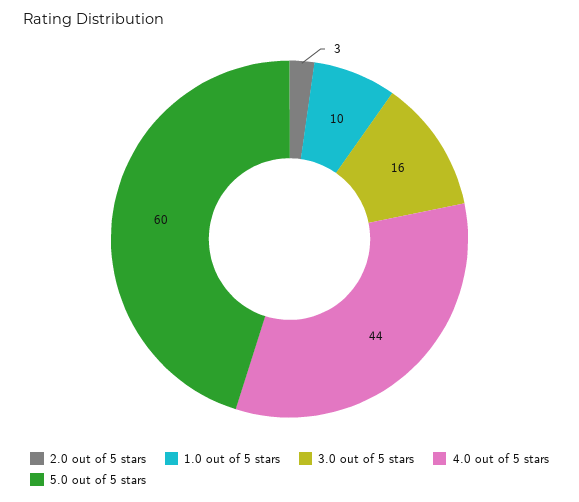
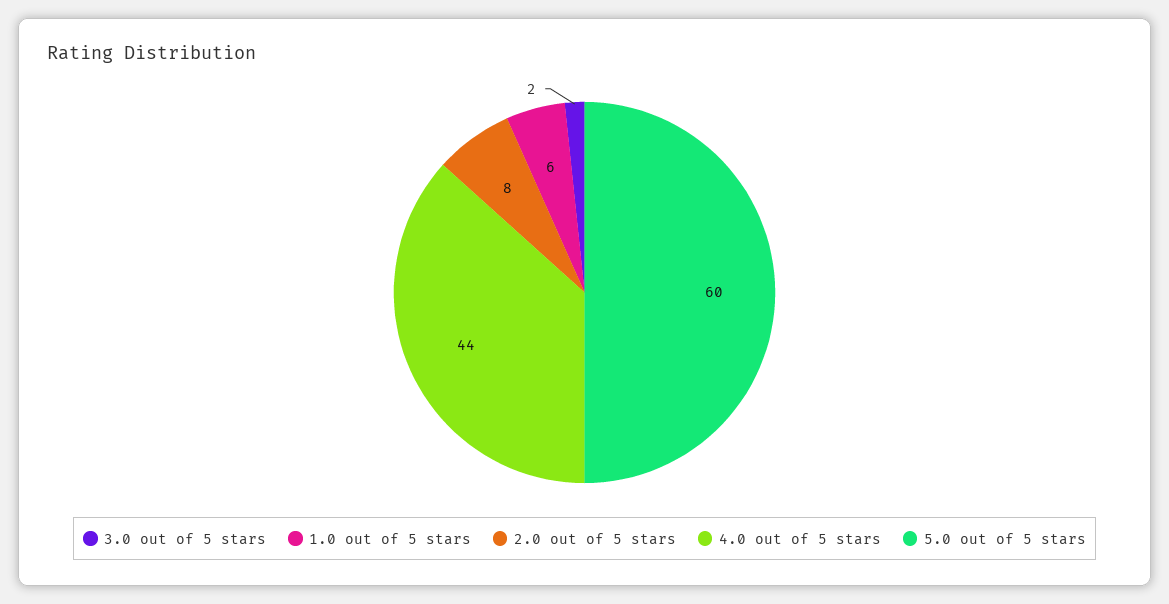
2.0 out of 5 stars: 3 -> 8
1.0 out of 5 stars: 10 -> 6
3.0 out of 5 stars: 16 -> 2

